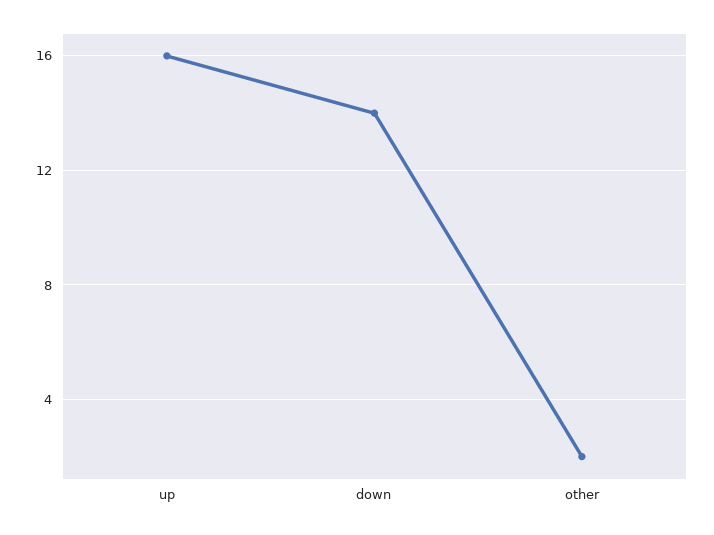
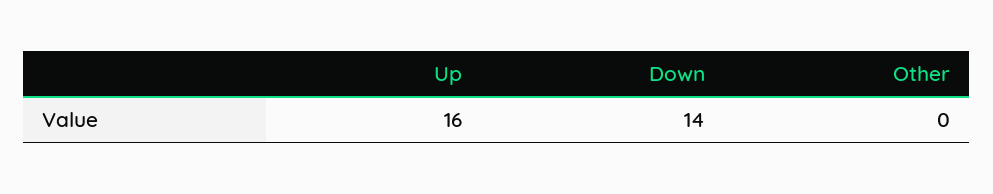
other: 2 -> 0

